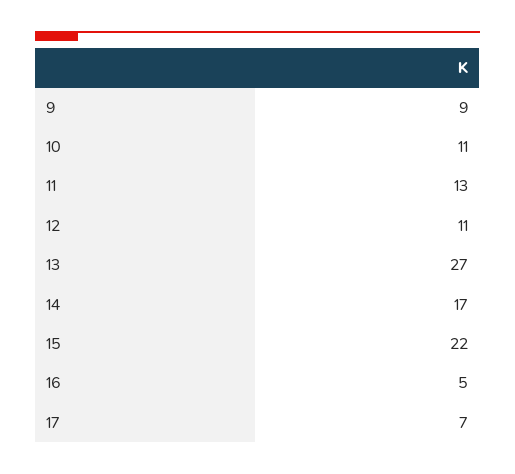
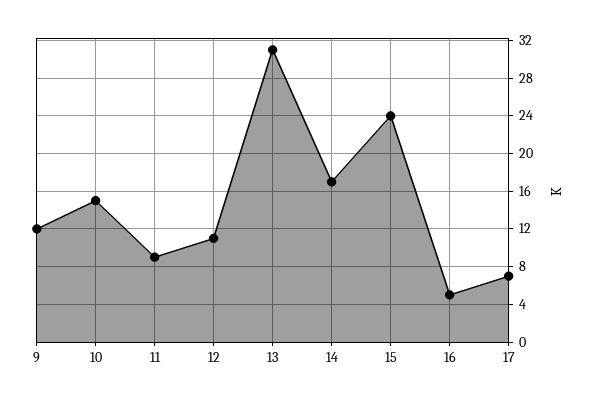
9: 9 -> 12
10: 11 -> 15
11: 13 -> 9
13: 27 -> 31
15: 22 -> 24

